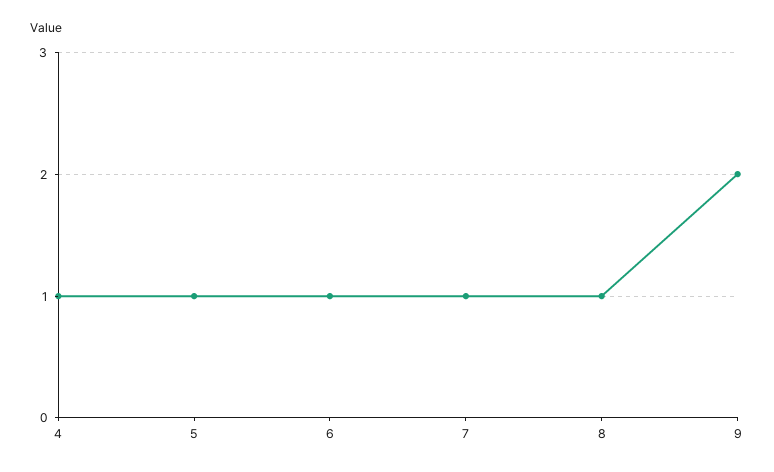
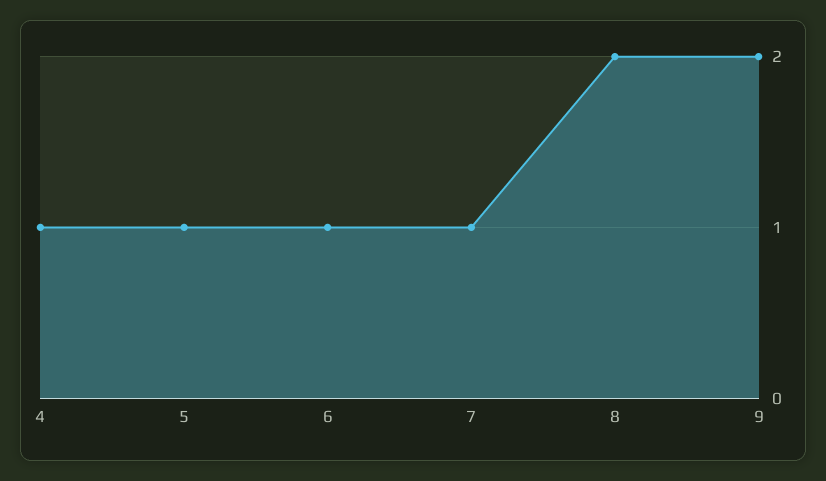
8: 1 -> 2

